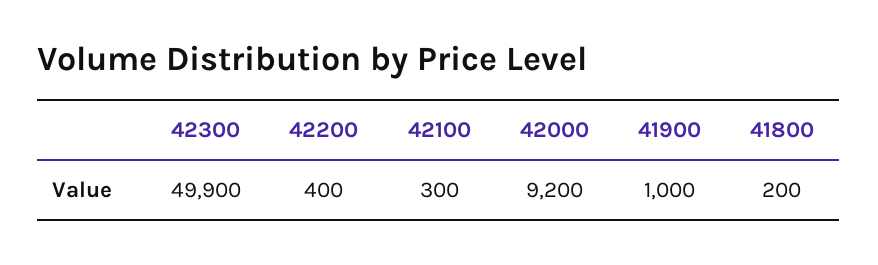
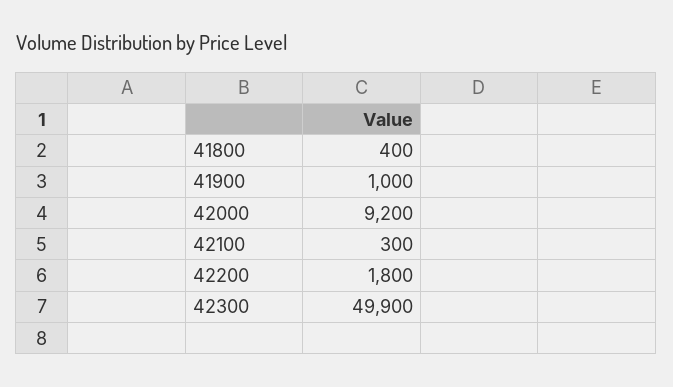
42200: 400 -> 1800
41800: 200 -> 400

